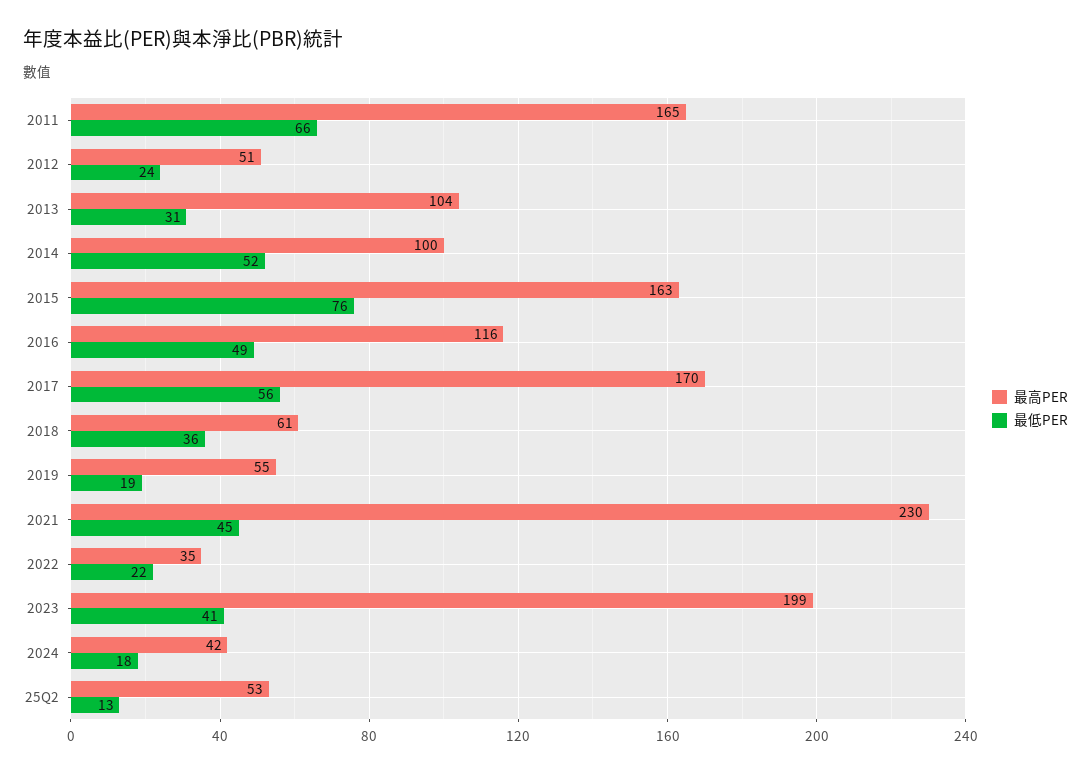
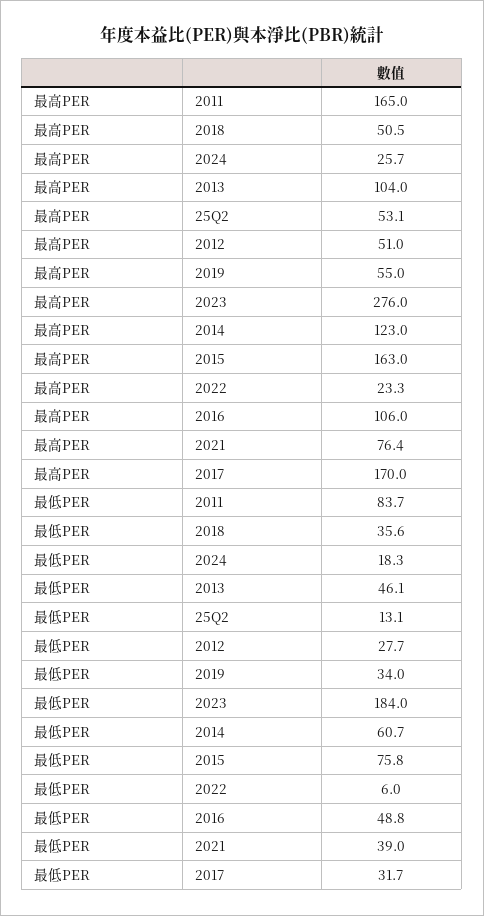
最低PER, 2011: 66 -> 83.7
最低PER, 2012: 24 -> 27.7
最低PER, 2013: 31 -> 46.1
最高PER, 2014: 100 -> 123
最低PER, 2014: 52 -> 60.7
最高PER, 2016: 116 -> 106
最低PER, 2017: 56 -> 31.7
最高PER, 2018: 61 -> 50.5
最低PER, 2019: 19 -> 34
最高PER, 2021: 230 -> 76.4
最低PER, 2021: 45 -> 39
最高PER, 2022: 35 -> 23.3
最低PER, 2022: 22 -> 6
最高PER, 2023: 199 -> 276
最低PER, 2023: 41 -> 184
最高PER, 2024: 42 -> 25.7

